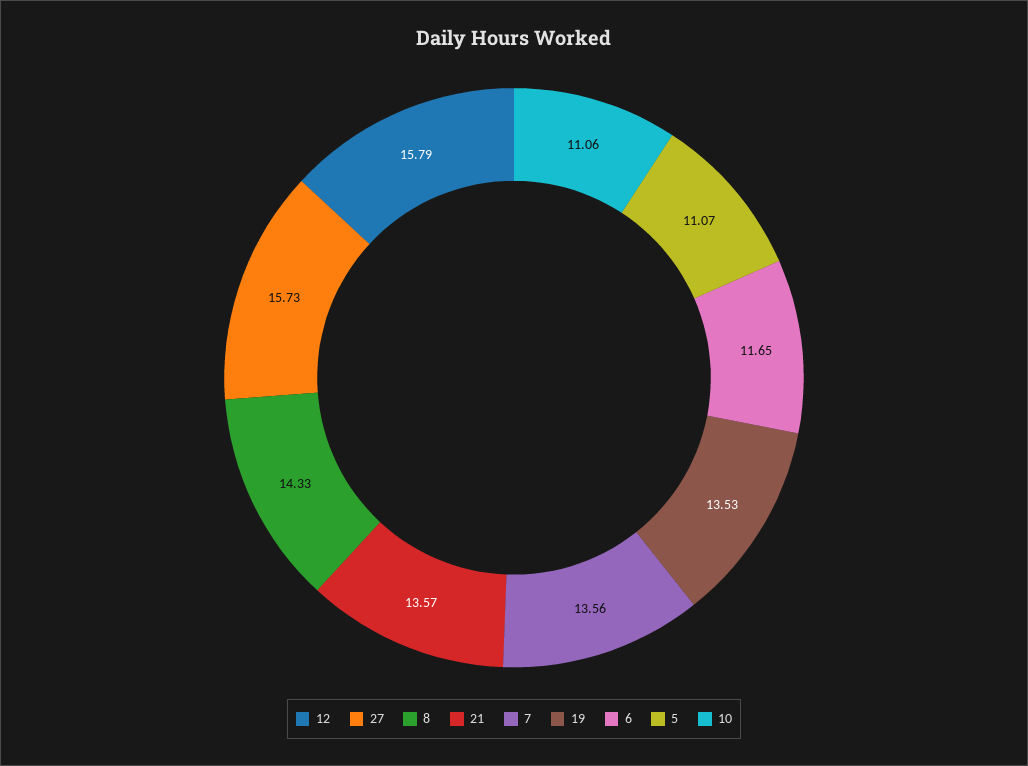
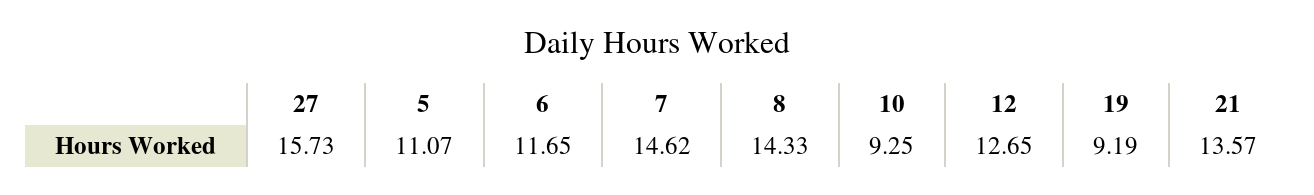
12: 15.79 -> 12.65
7: 13.56 -> 14.62
19: 13.53 -> 9.19
10: 11.06 -> 9.25

